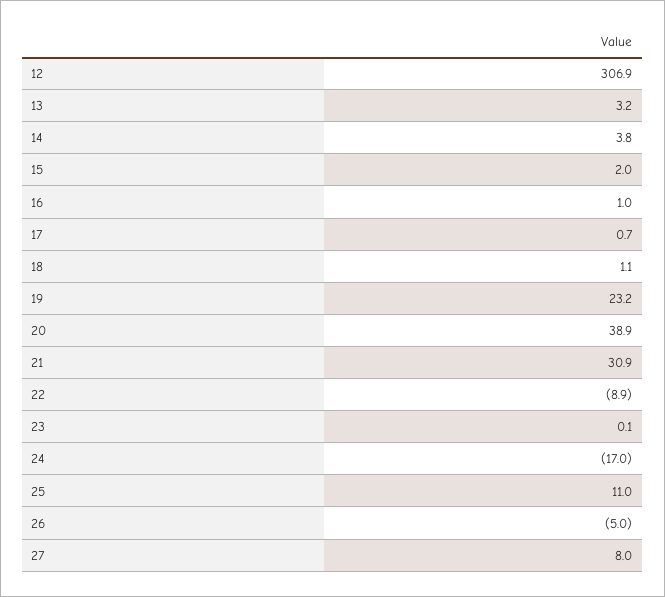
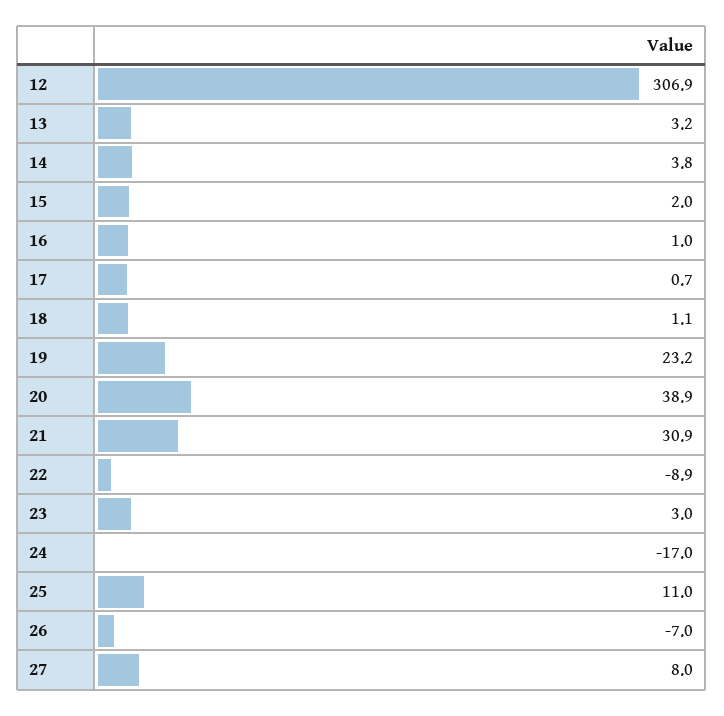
23: 0.1 -> 3
26: -5 -> -7

